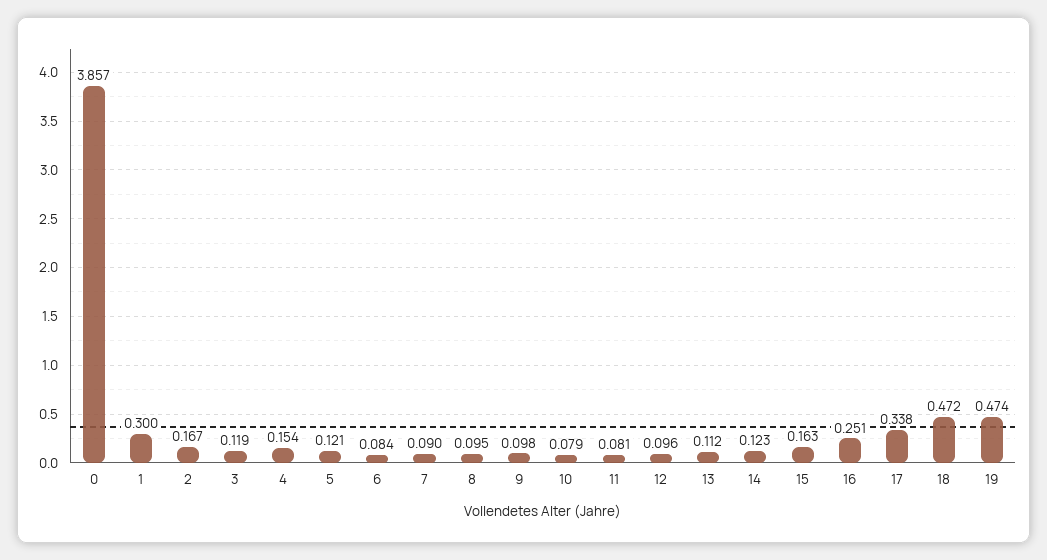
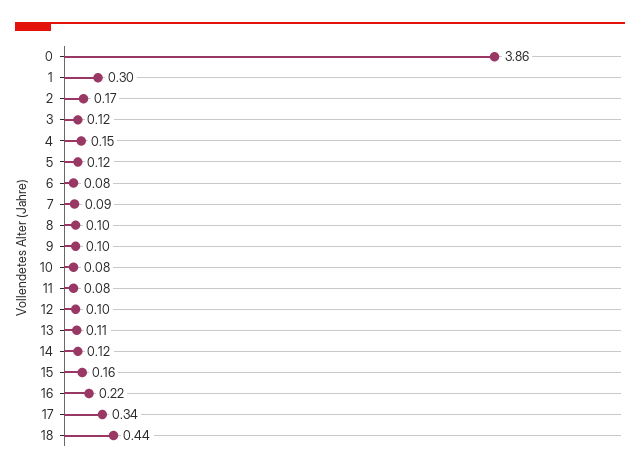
16: 0.251 -> 0.22
18: 0.472 -> 0.44
19: 0.474 -> none

